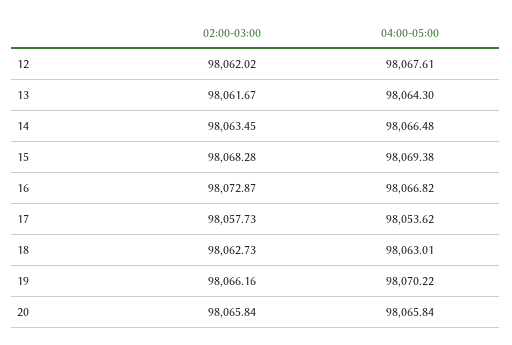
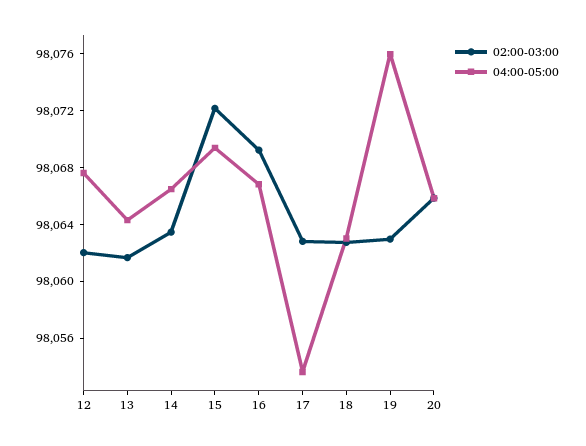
02:00-03:00, 15: 98068.28 -> 98072
02:00-03:00, 16: 98072.87 -> 98069
02:00-03:00, 17: 98057.73 -> 98063
02:00-03:00, 19: 98066.16 -> 98063
04:00-05:00, 19: 98070.22 -> 98076

